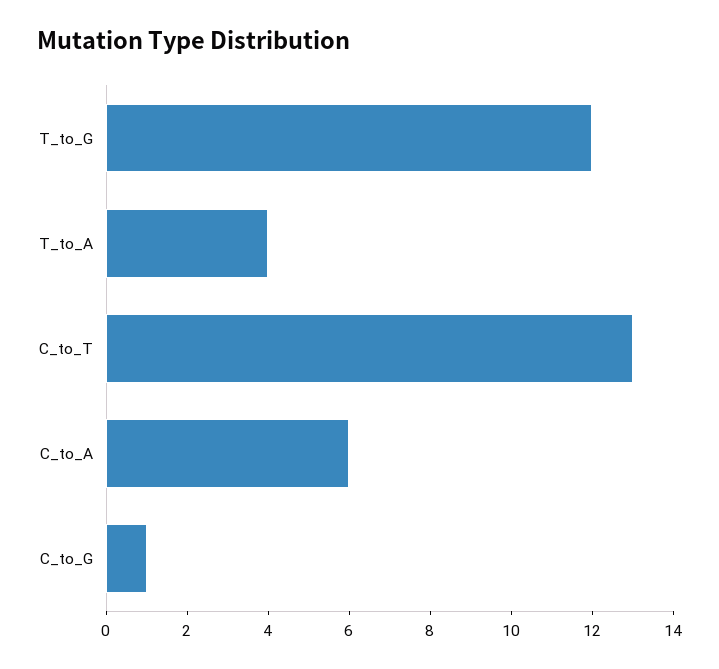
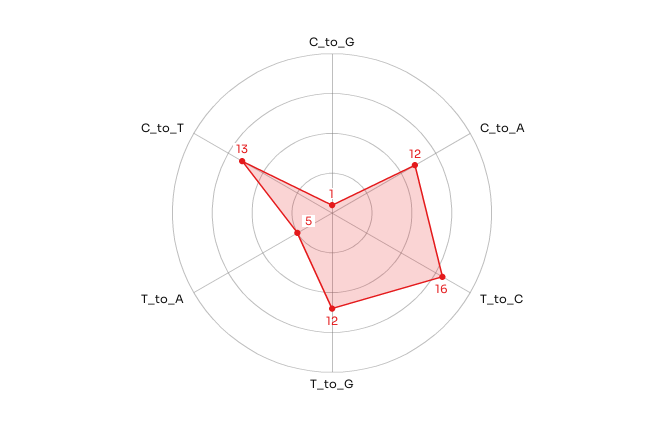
T_to_A: 4 -> 5
C_to_A: 6 -> 12
T_to_C: none -> 16

